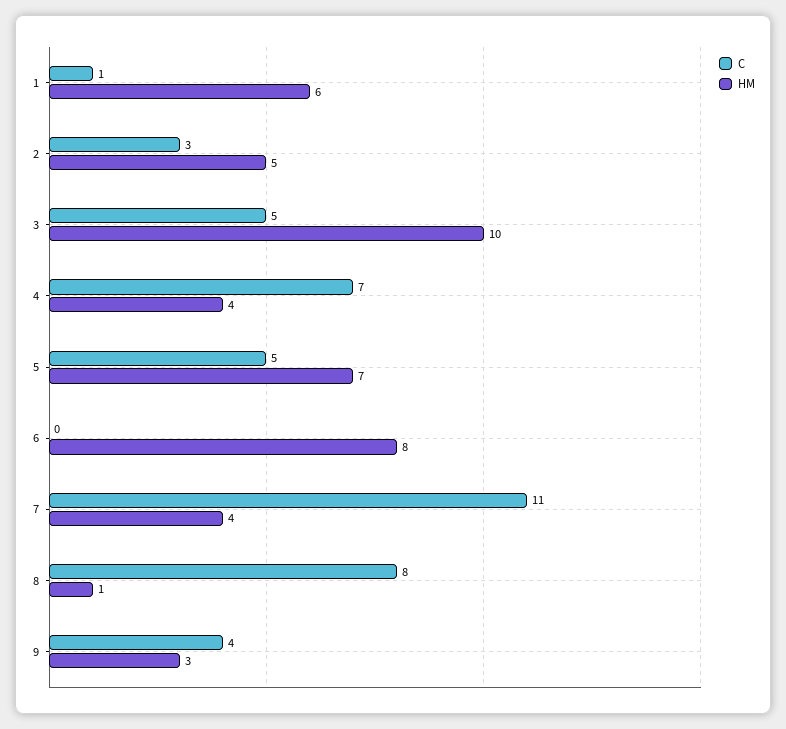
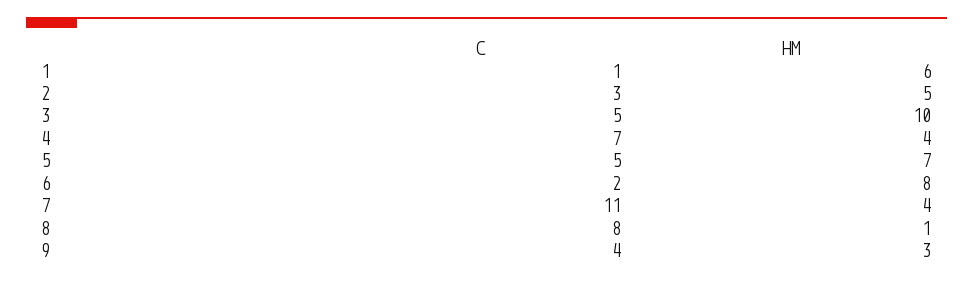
C, 6: 0 -> 2

